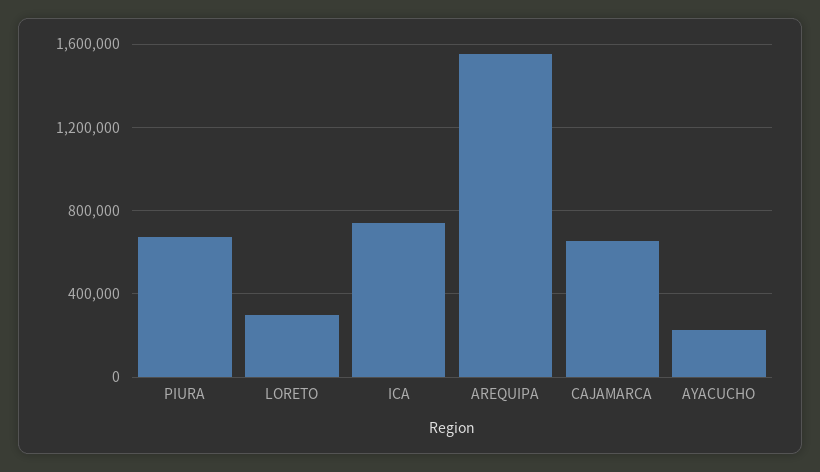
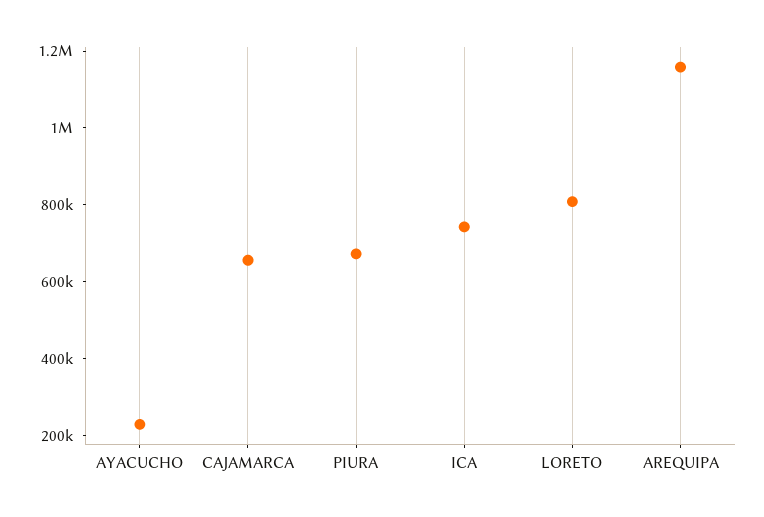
LORETO: 300000 -> 800000
AREQUIPA: 1550000 -> 1150000

